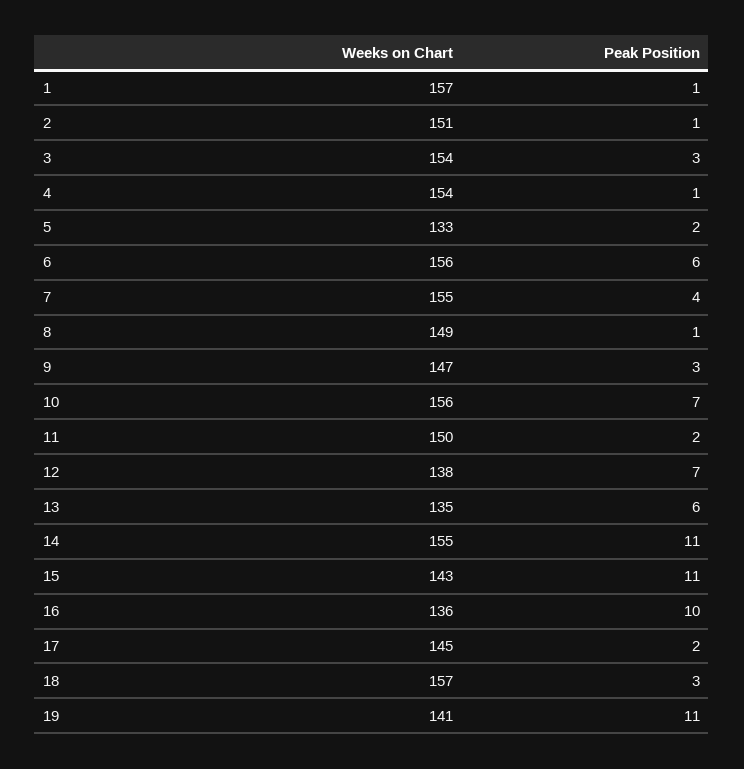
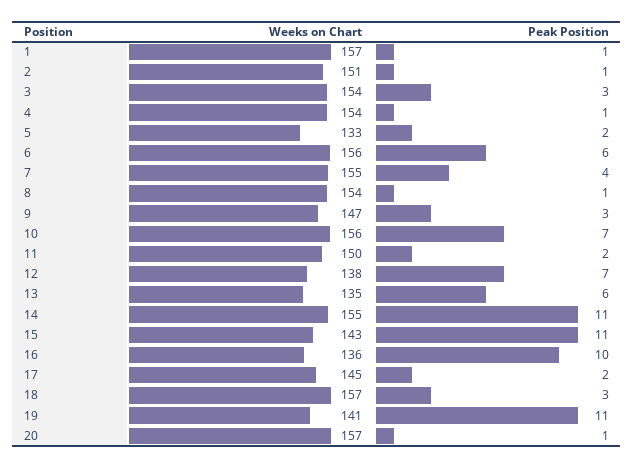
Weeks on Chart, 8: 149 -> 154
Weeks on Chart, 20: none -> 157
Peak Position, 20: none -> 1

